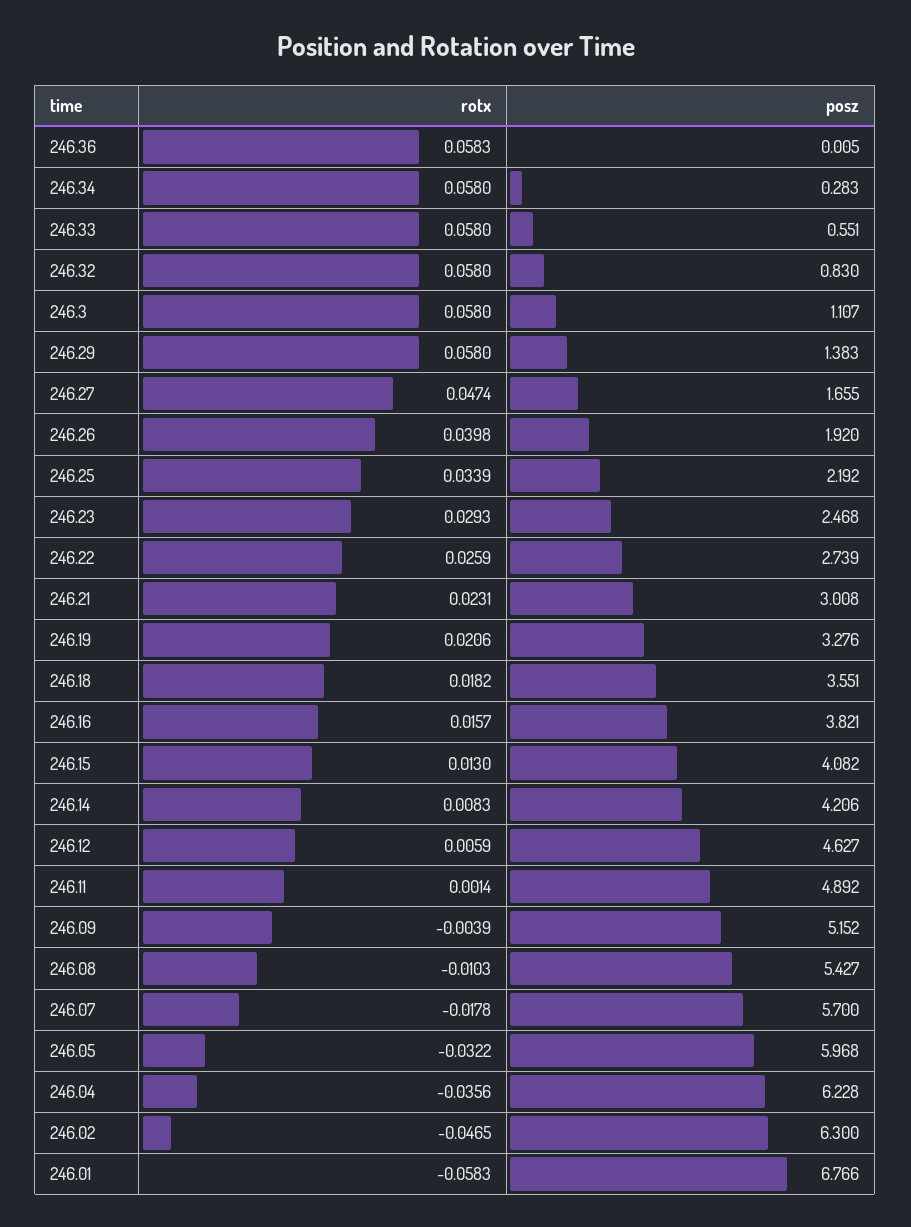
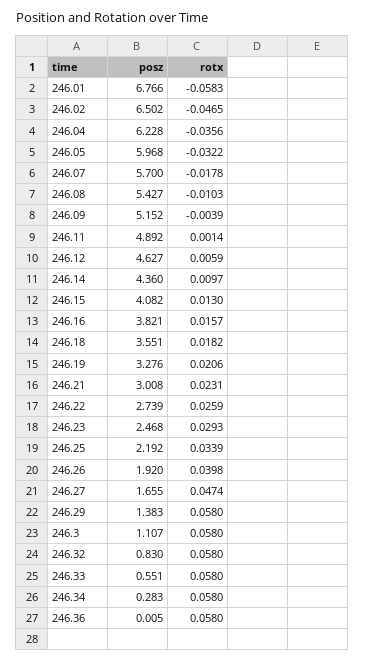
rotx, 246.36: 0.0583 -> 0.058
rotx, 246.14: 0.0083 -> 0.0097
posz, 246.14: 4.206 -> 4.36
posz, 246.02: 6.3 -> 6.502

